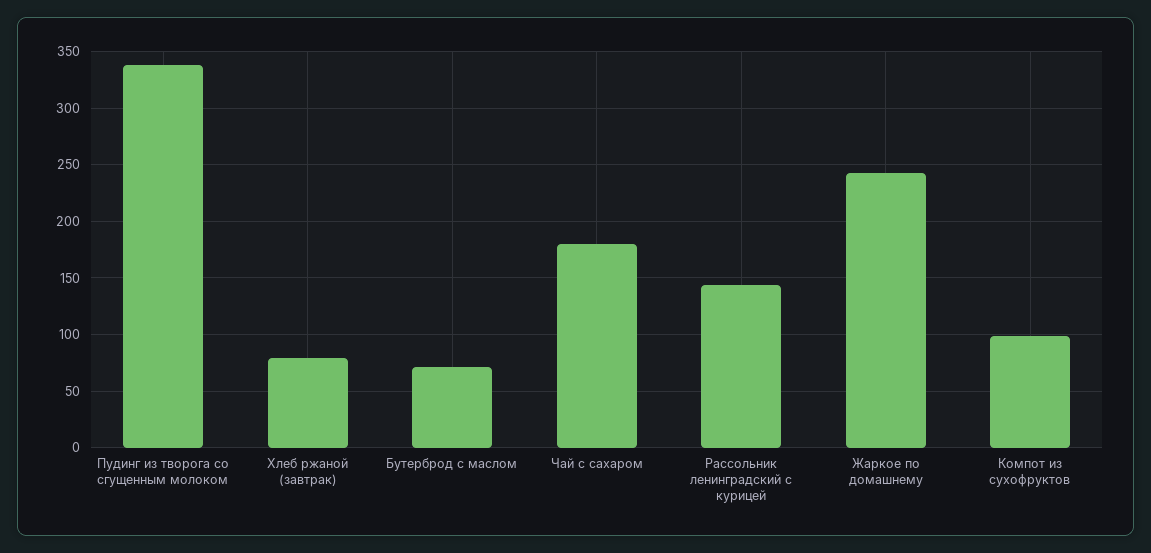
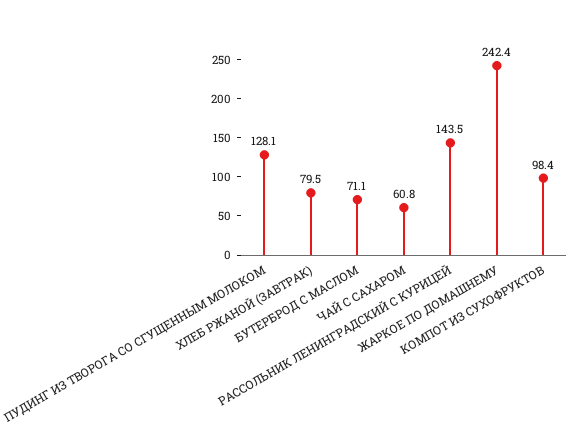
Пудинг из творога со сгущенным молоком: 340 -> 128.1
Чай с сахаром: 180 -> 60.8

